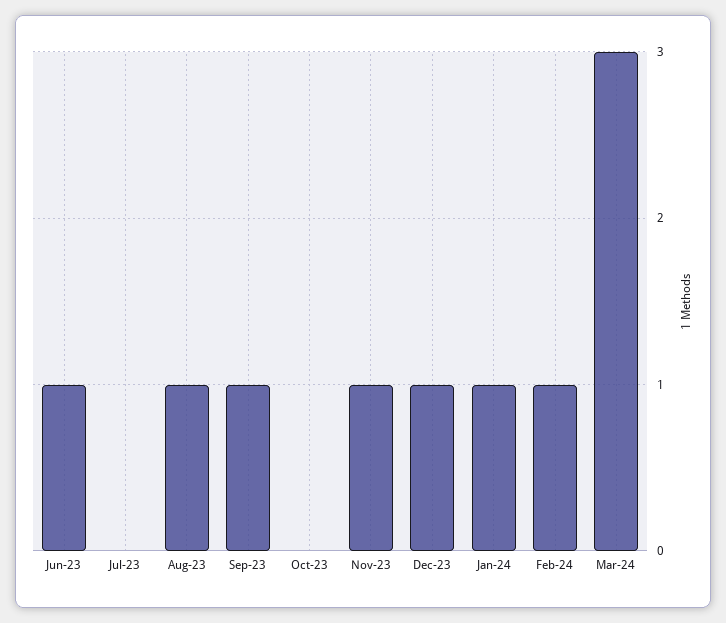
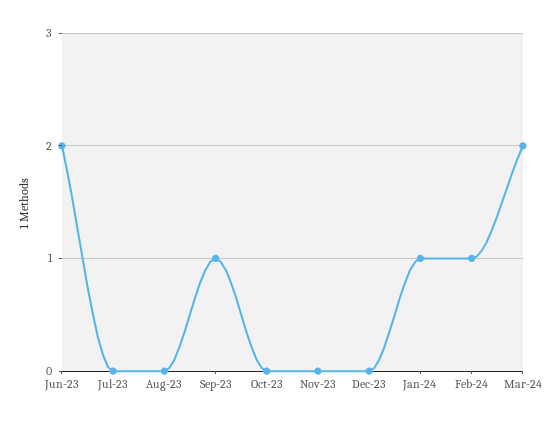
Jun-23: 1 -> 2
Aug-23: 1 -> 0
Nov-23: 1 -> 0
Dec-23: 1 -> 0
Mar-24: 3 -> 2

